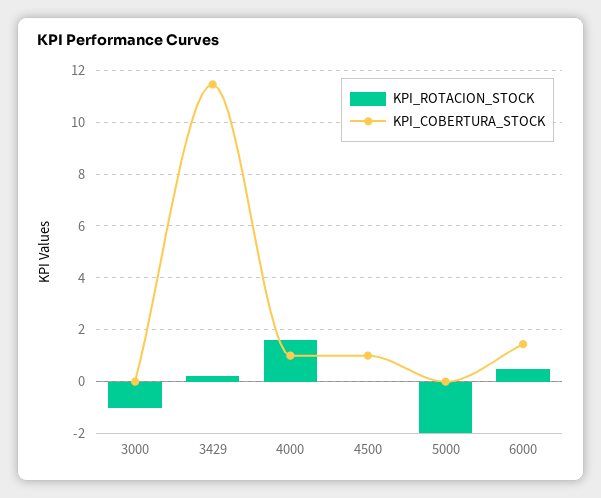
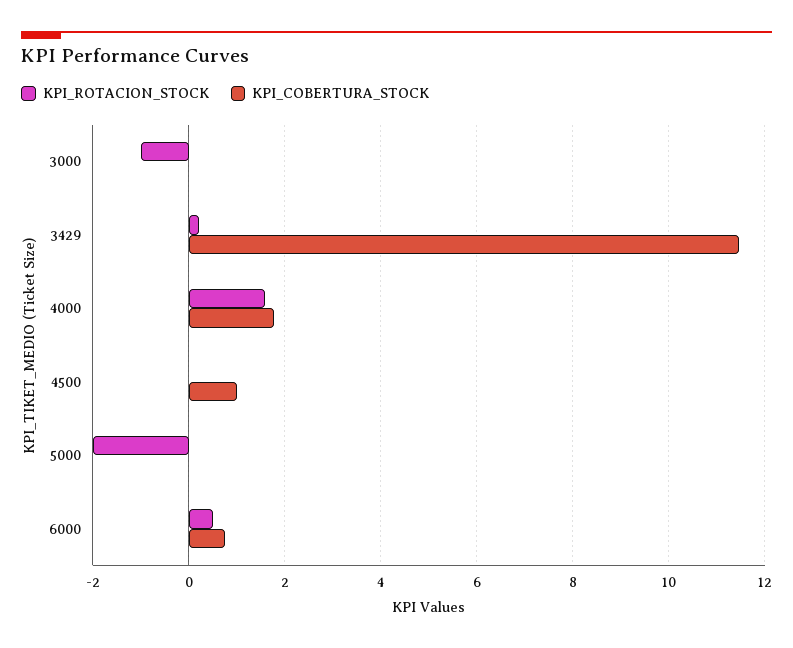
KPI_COBERTURA_STOCK, 4000: 1 -> 1.8
KPI_COBERTURA_STOCK, 6000: 1.5 -> 0.8

